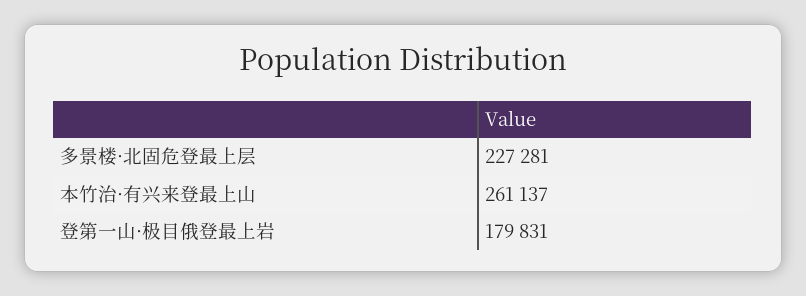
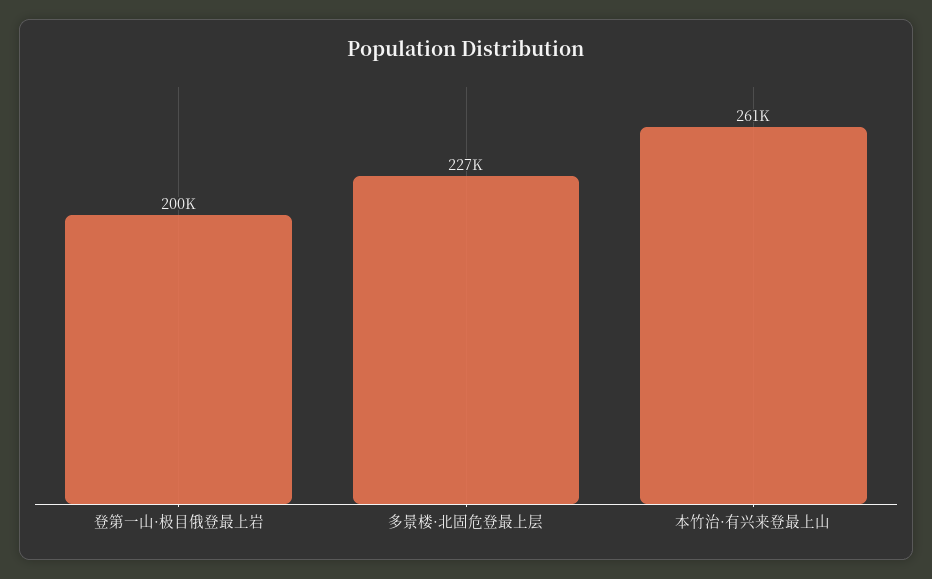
登第一山·极目俄登最上岩: 179831 -> 200000

